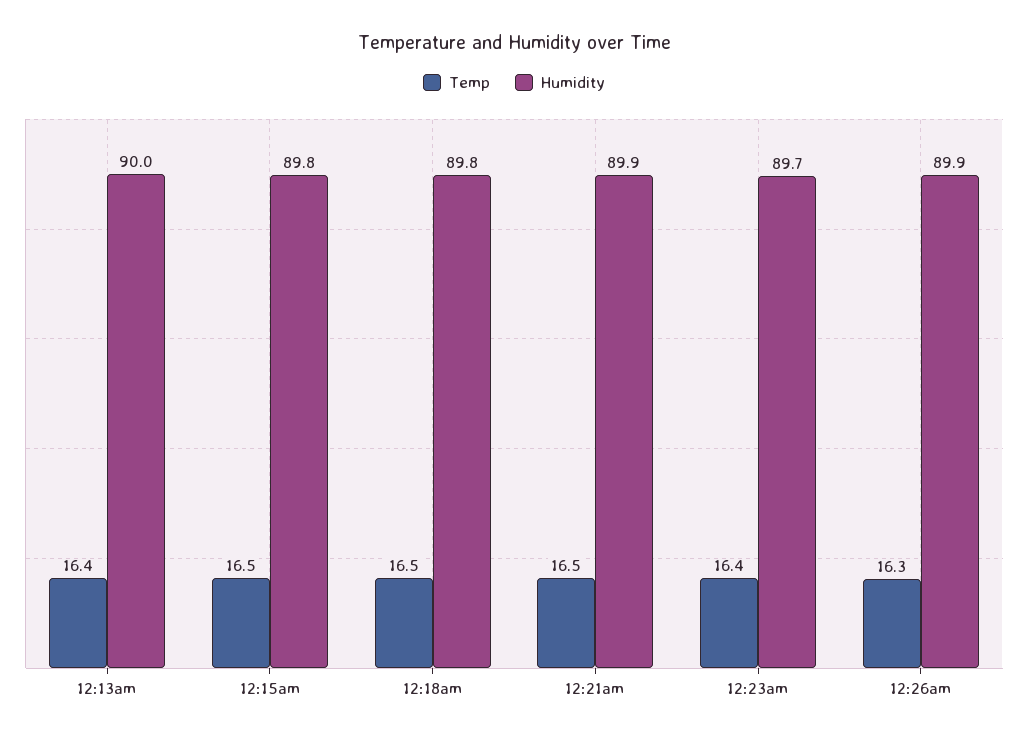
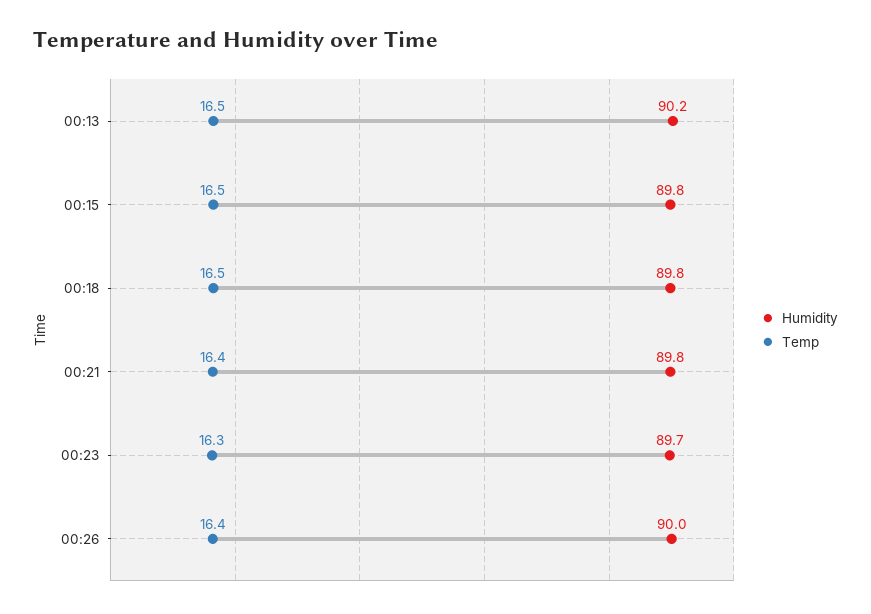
Temp, 12:13am: 16.4 -> 16.5
Humidity, 12:13am: 90 -> 90.2
Temp, 12:21am: 16.5 -> 16.4
Humidity, 12:21am: 89.9 -> 89.8
Temp, 12:23am: 16.4 -> 16.3
Temp, 12:26am: 16.3 -> 16.4
Humidity, 12:26am: 89.9 -> 90

